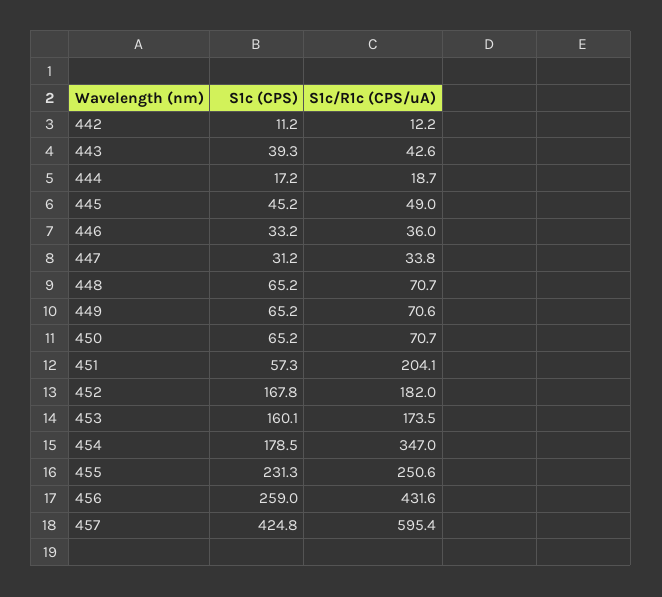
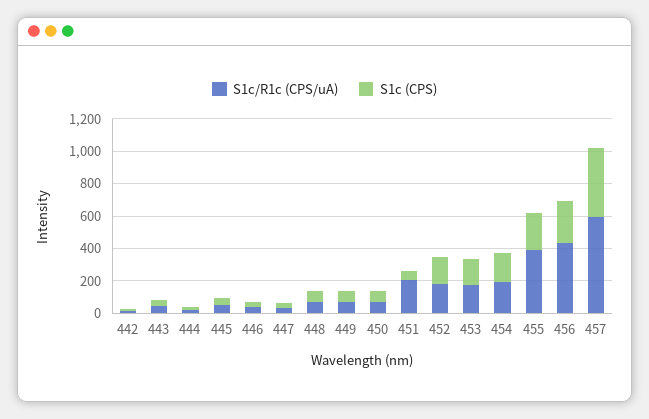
S1c/R1c (CPS/uA), 454: 347 -> 200
S1c/R1c (CPS/uA), 455: 250.6 -> 400

